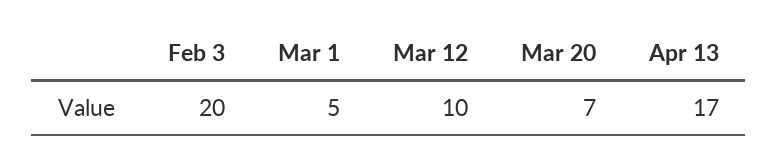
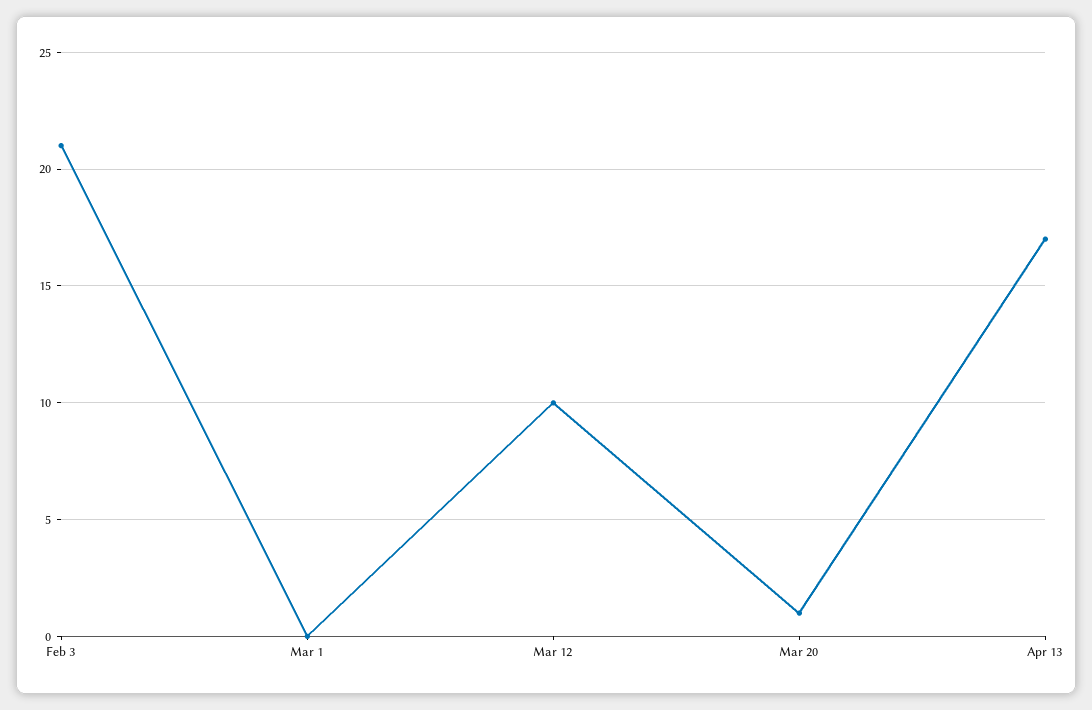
Feb 3: 20 -> 21
Mar 1: 5 -> 0
Mar 20: 7 -> 1

